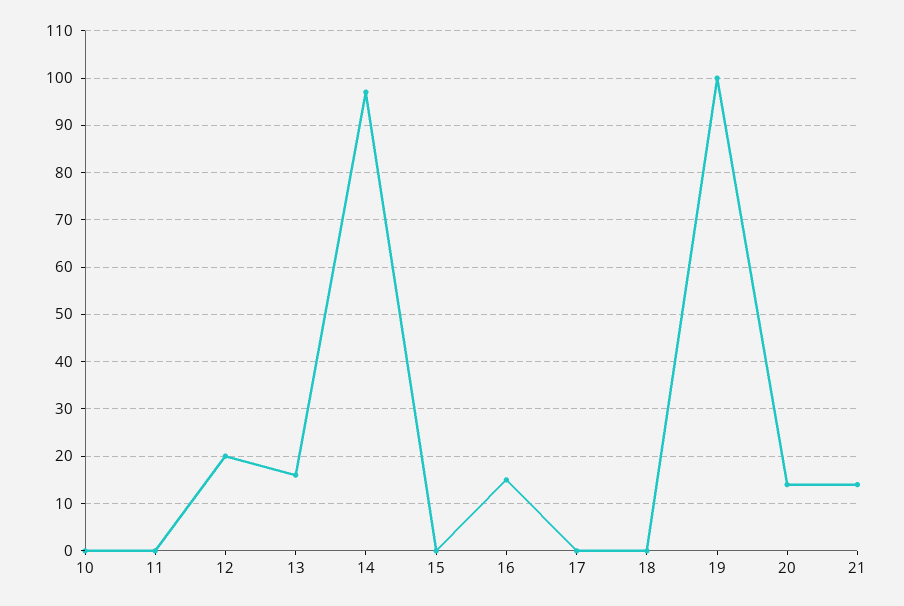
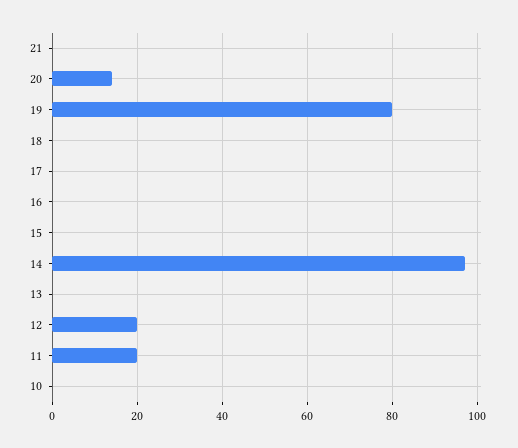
11: 0 -> 20
13: 15 -> 0
16: 15 -> 0
19: 100 -> 80
21: 15 -> 0

